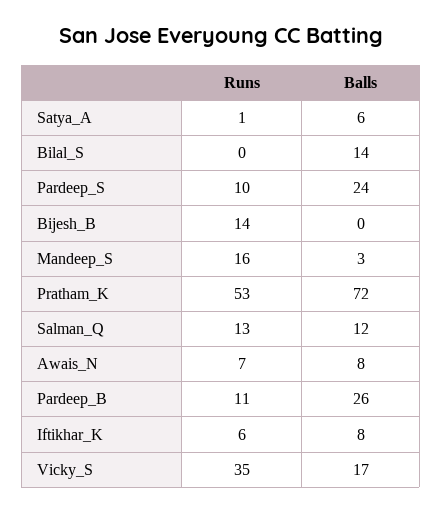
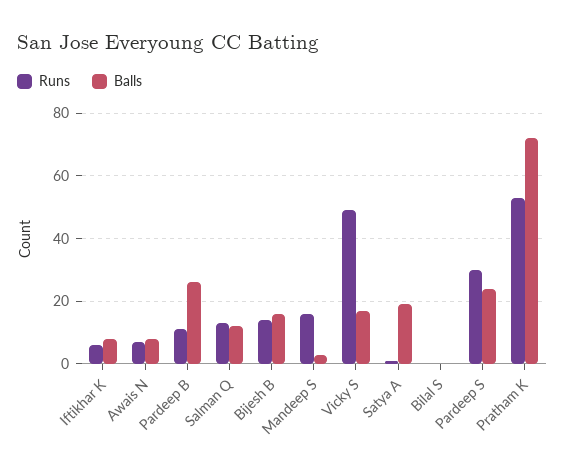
Balls, Satya_A: 6 -> 20
Balls, Bilal_S: 14 -> 0
Runs, Pardeep_S: 10 -> 30
Balls, Bijesh_B: 0 -> 15
Runs, Vicky_S: 35 -> 50

